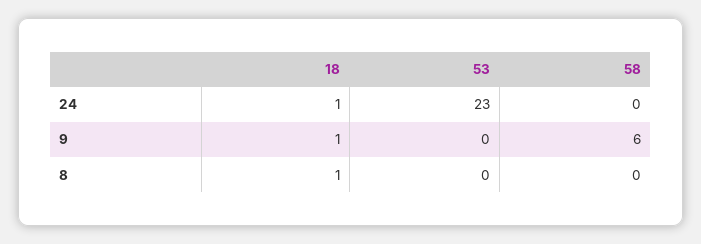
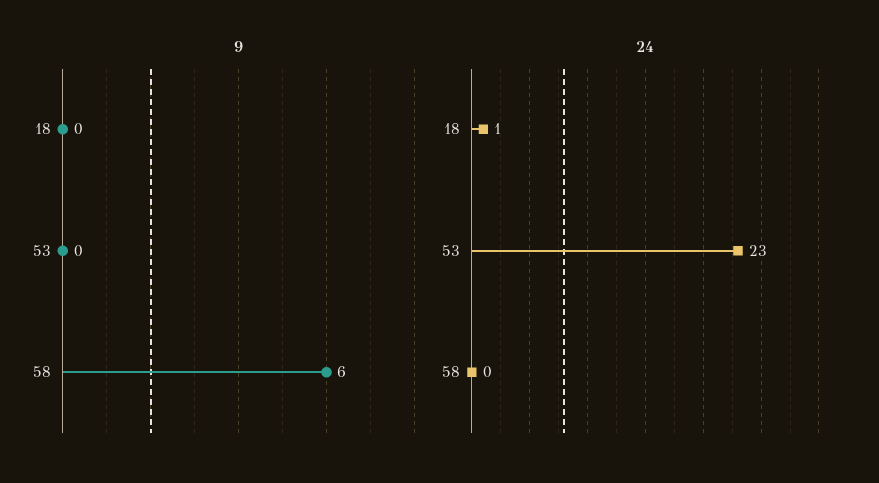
9, 18: 1 -> 0
8, 18: 1 -> none
8, 53: 0 -> none
8, 58: 0 -> none

